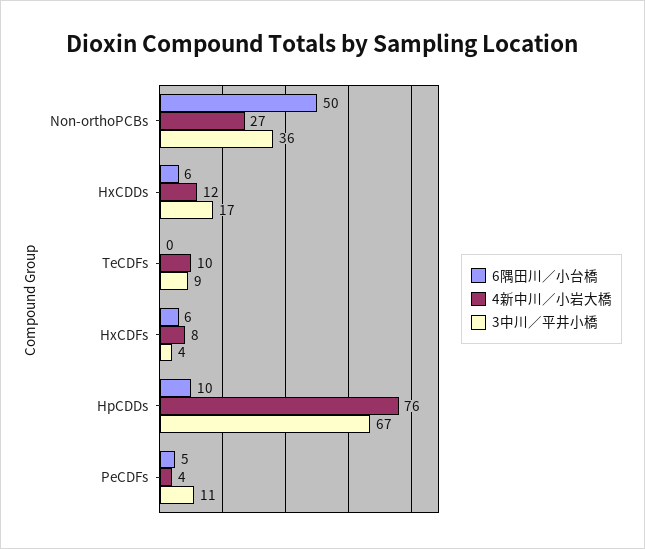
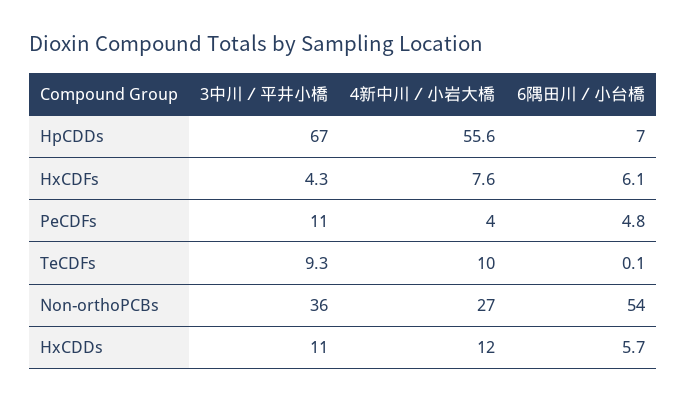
6隅田川／小台橋, Non-orthoPCBs: 50 -> 54
3中川／平井小橋, HxCDDs: 17 -> 11
6隅田川／小台橋, HpCDDs: 10 -> 7
4新中川／小岩大橋, HpCDDs: 76 -> 55.6

